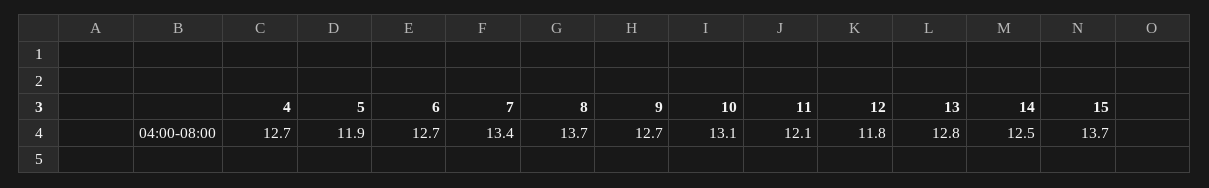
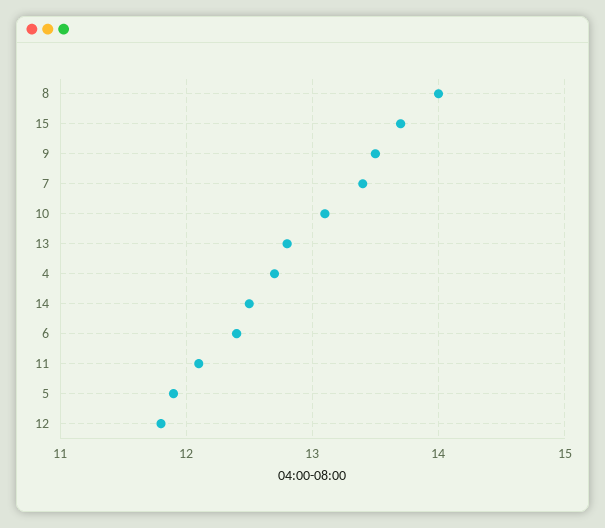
6: 12.7 -> 12.4
8: 13.7 -> 14
9: 12.7 -> 13.5

